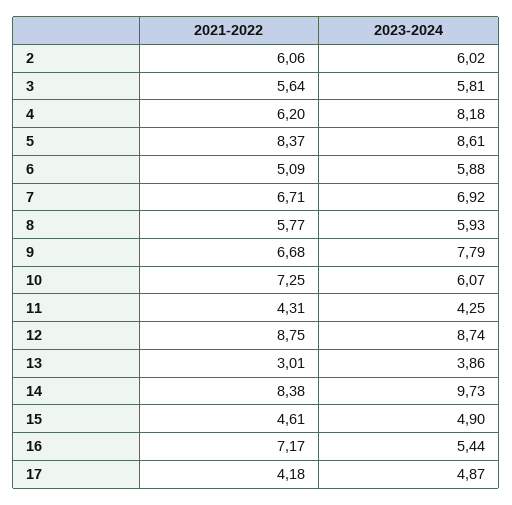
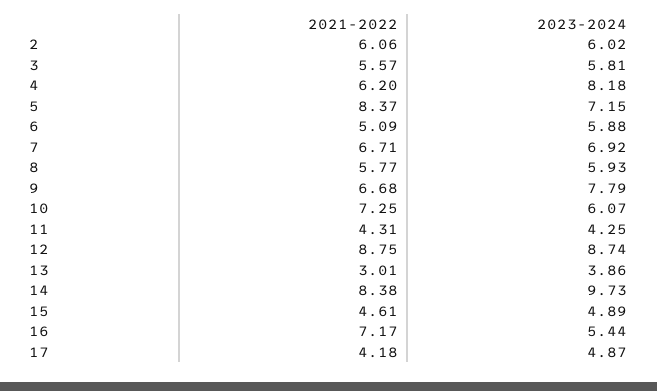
2021-2022, 3: 5.64 -> 5.57
2023-2024, 5: 8.61 -> 7.15
2023-2024, 15: 4.9 -> 4.89

